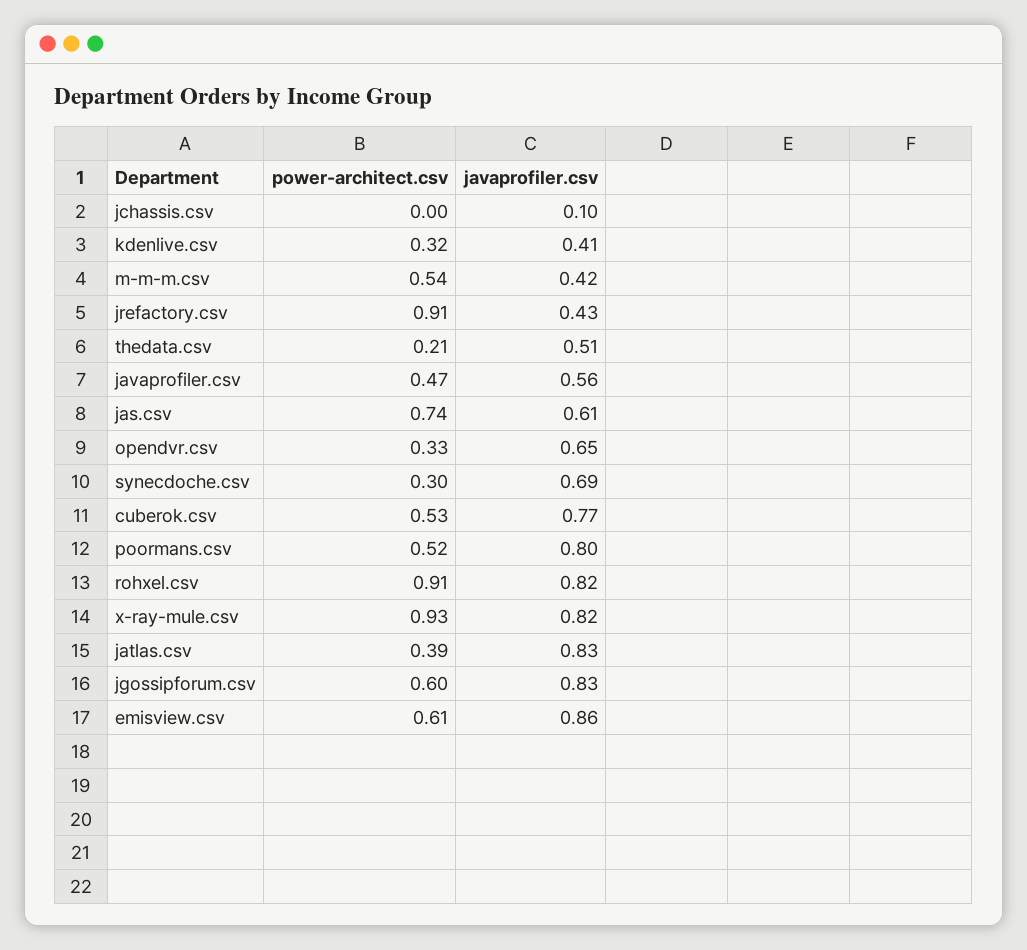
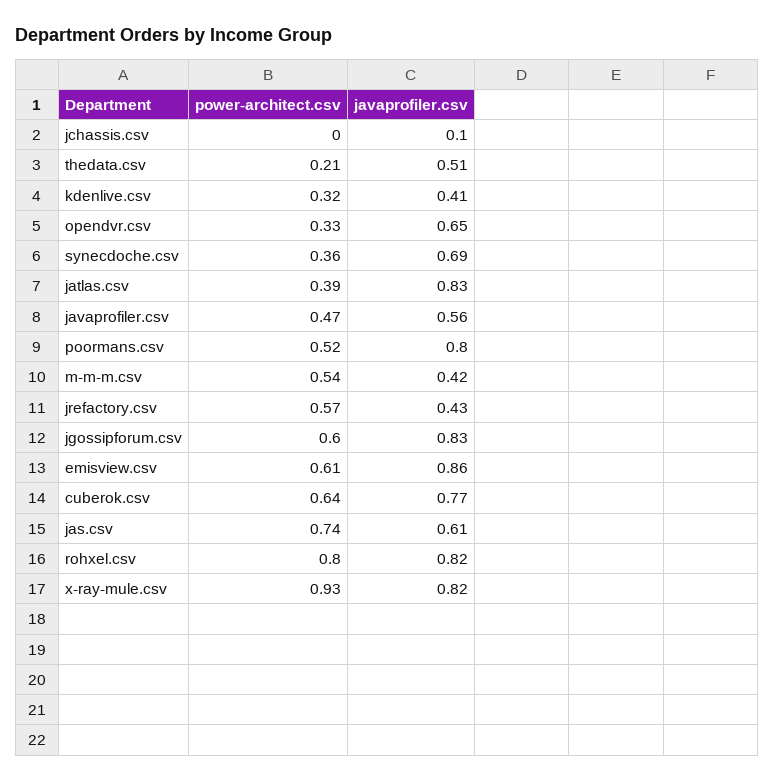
power-architect.csv, jrefactory.csv: 0.91 -> 0.57
power-architect.csv, synecdoche.csv: 0.3 -> 0.36
power-architect.csv, cuberok.csv: 0.53 -> 0.64
power-architect.csv, rohxel.csv: 0.91 -> 0.8

